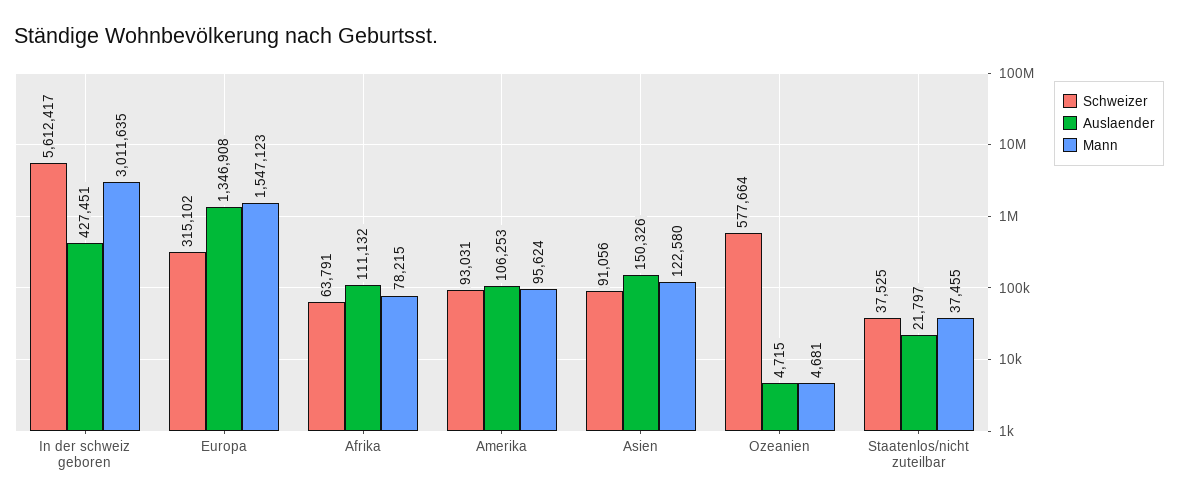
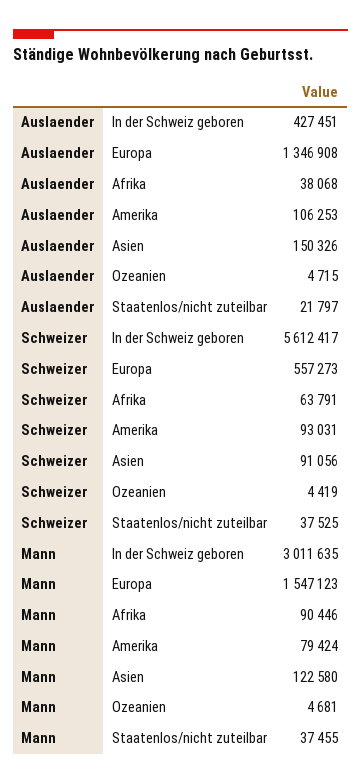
Schweizer, Europa: 315102 -> 557273
Auslaender, Afrika: 111132 -> 38068
Mann, Afrika: 78215 -> 90446
Mann, Amerika: 95624 -> 79424
Schweizer, Ozeanien: 577664 -> 4419

